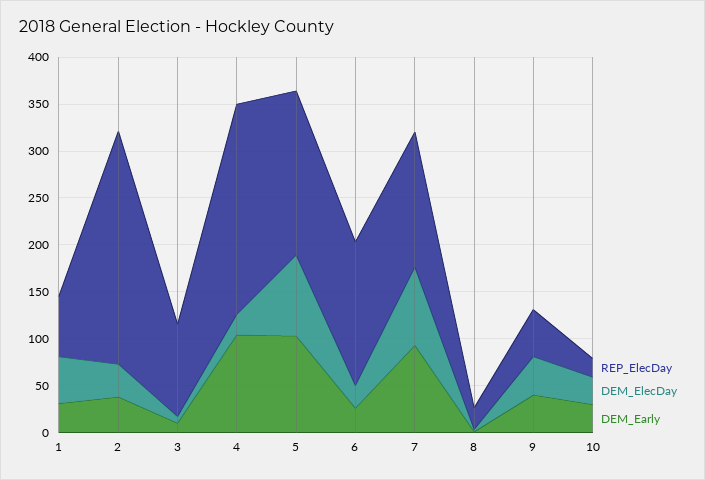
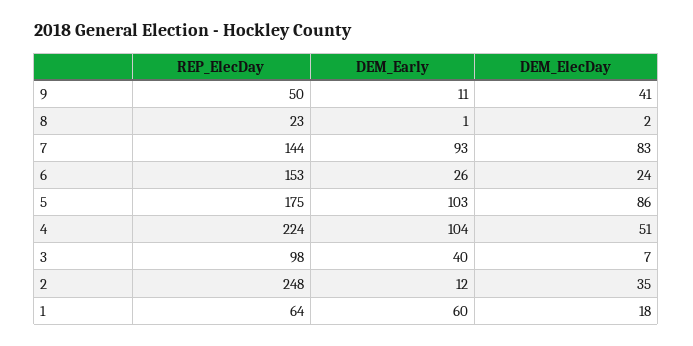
DEM_ElecDay, 1: 50 -> 18
DEM_Early, 1: 30 -> 60
DEM_Early, 2: 40 -> 12
DEM_Early, 3: 10 -> 40
DEM_ElecDay, 4: 20 -> 51
DEM_Early, 9: 40 -> 11
REP_ElecDay, 10: 20 -> none
DEM_ElecDay, 10: 30 -> none
DEM_Early, 10: 30 -> none

